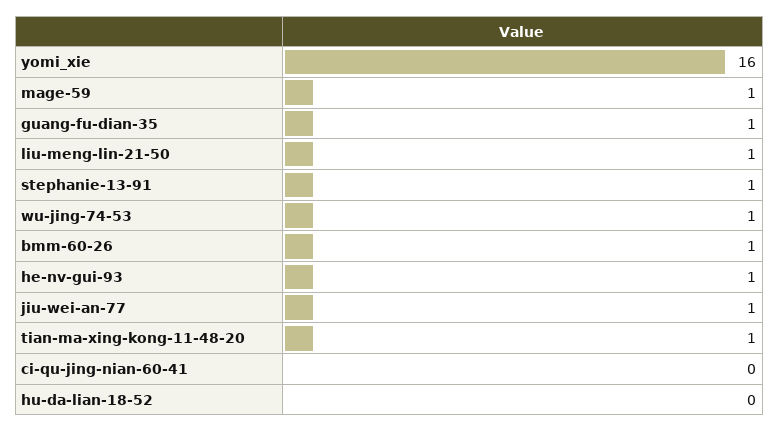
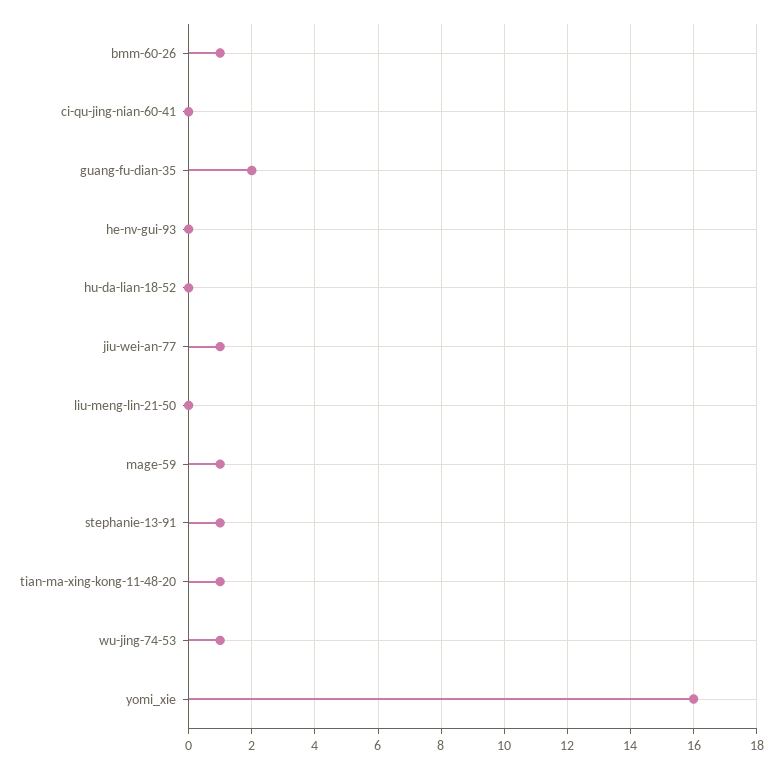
guang-fu-dian-35: 1 -> 2
liu-meng-lin-21-50: 1 -> 0
he-nv-gui-93: 1 -> 0

